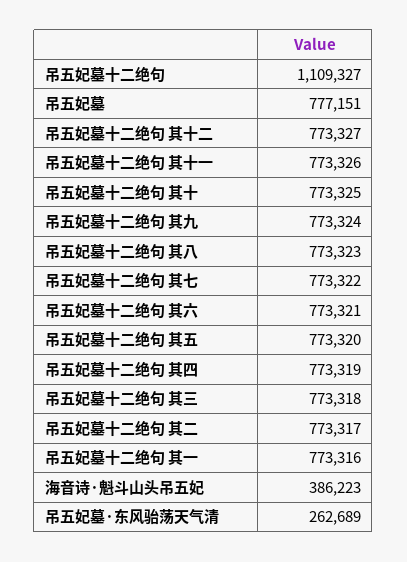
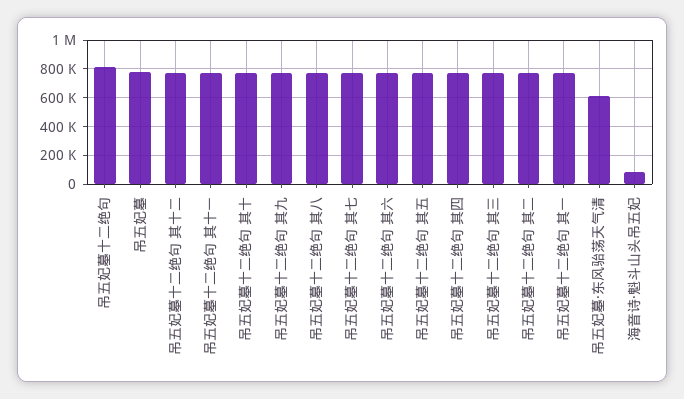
吊五妃墓十二绝句: 1109327 -> 800000
海音诗·魁斗山头吊五妃: 386223 -> 100000
吊五妃墓·东风骀荡天气清: 262689 -> 600000

